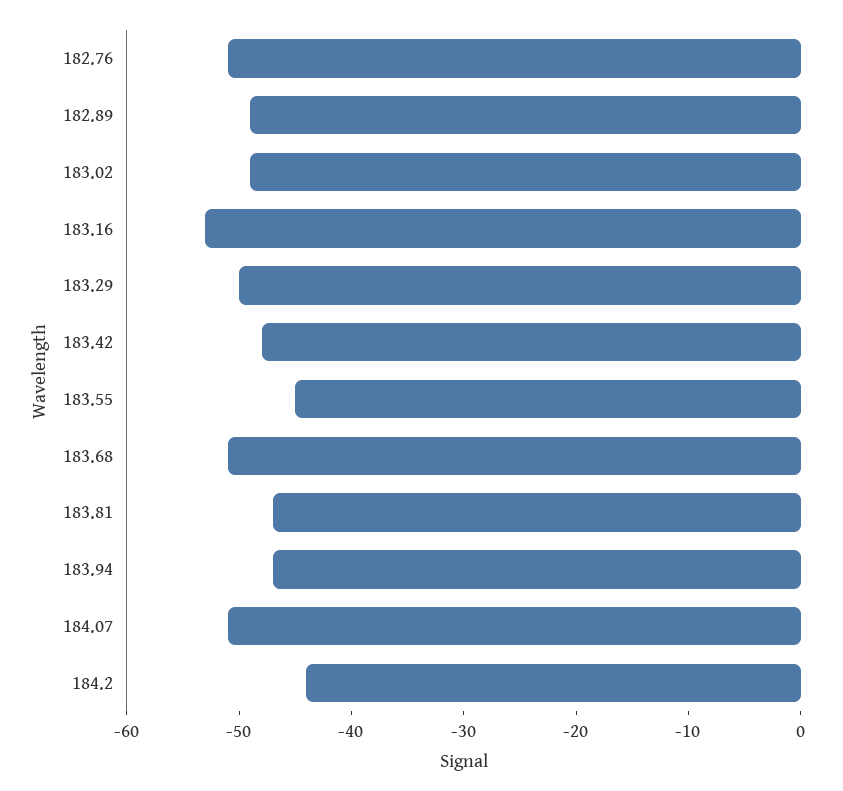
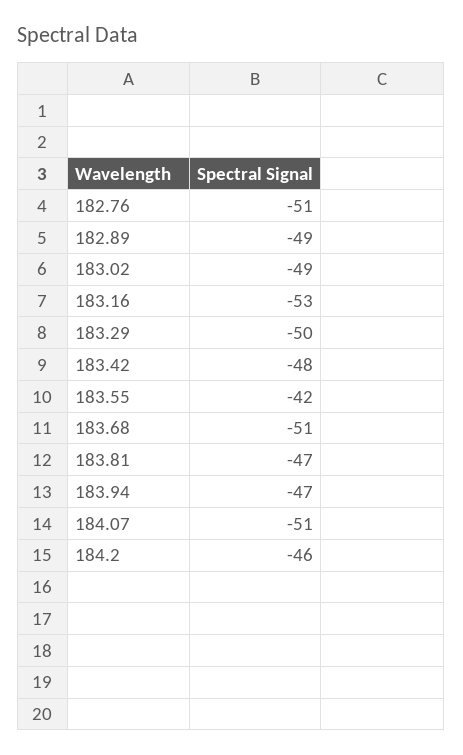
183.55: -45 -> -42
184.2: -44 -> -46

